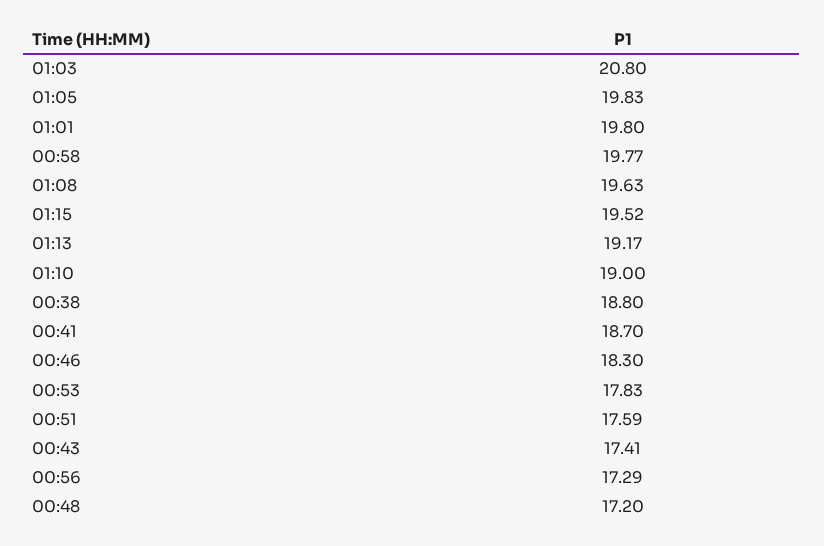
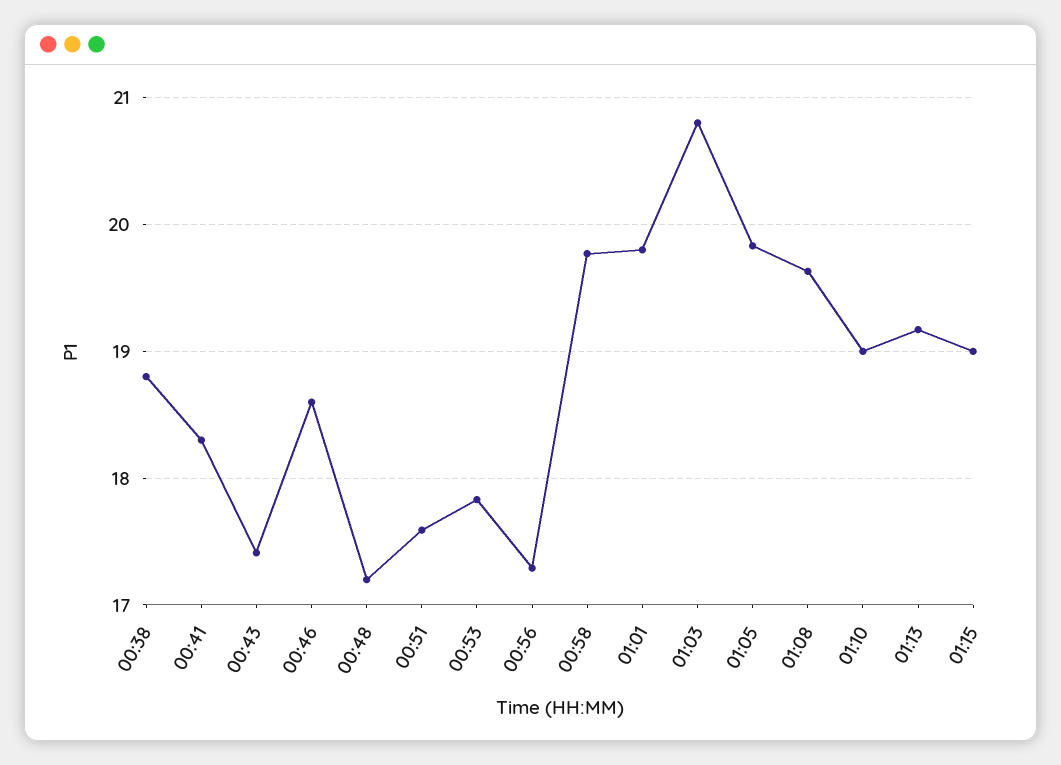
01:15: 19.52 -> 19
00:41: 18.7 -> 18.3
00:46: 18.3 -> 18.6

